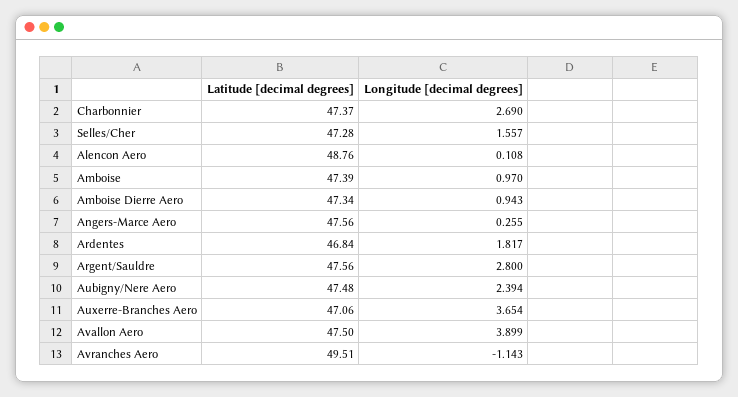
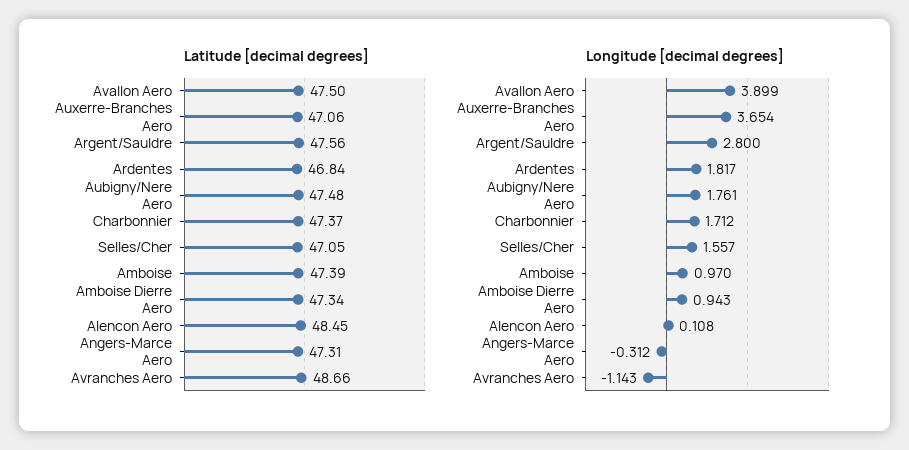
Longitude [decimal degrees], Charbonnier: 2.69 -> 1.712
Latitude [decimal degrees], Selles/Cher: 47.28 -> 47.05
Latitude [decimal degrees], Alencon Aero: 48.76 -> 48.45
Latitude [decimal degrees], Angers-Marce Aero: 47.56 -> 47.31
Longitude [decimal degrees], Angers-Marce Aero: 0.255 -> -0.312
Longitude [decimal degrees], Aubigny/Nere Aero: 2.394 -> 1.761
Latitude [decimal degrees], Avranches Aero: 49.51 -> 48.66

